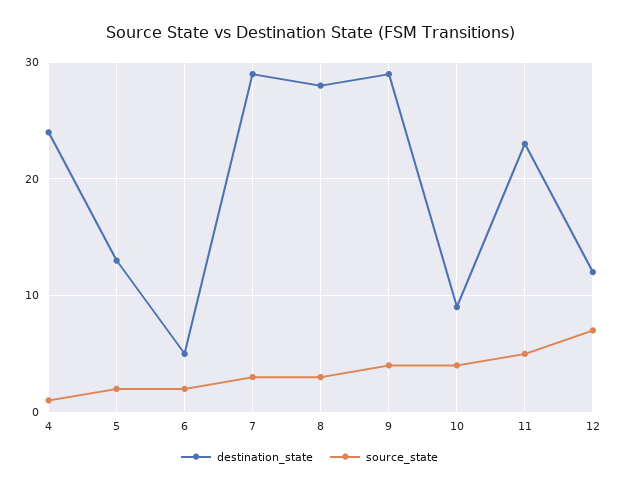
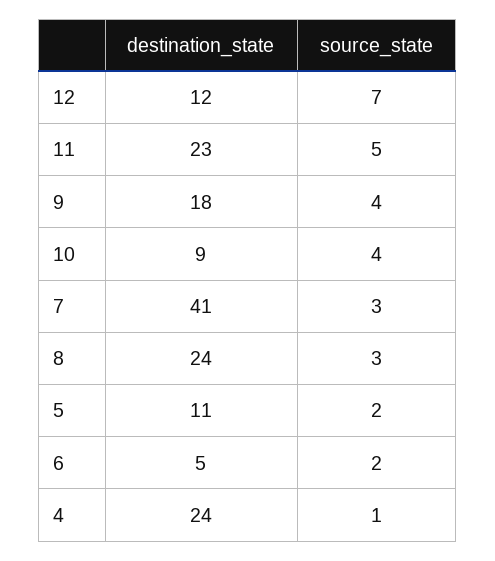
destination_state, 5: 13 -> 11
destination_state, 7: 29 -> 41
destination_state, 8: 28 -> 24
destination_state, 9: 29 -> 18

